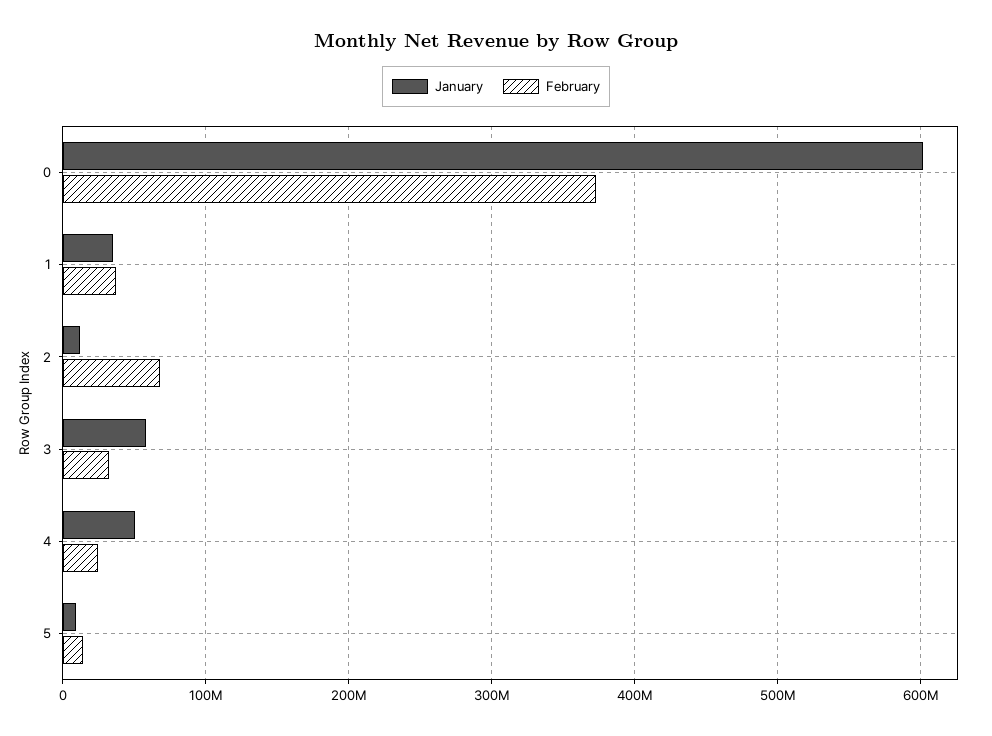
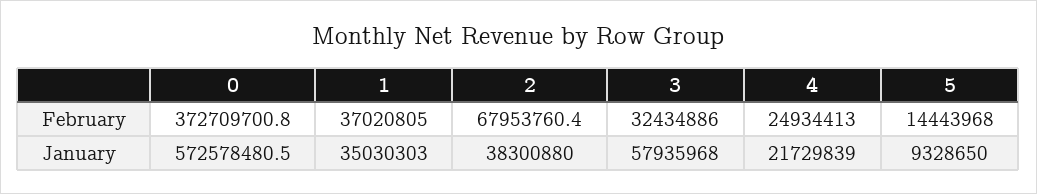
January, 0: 600000000 -> 572578480.5
January, 2: 10000000 -> 38300880
January, 4: 50000000 -> 21729839

